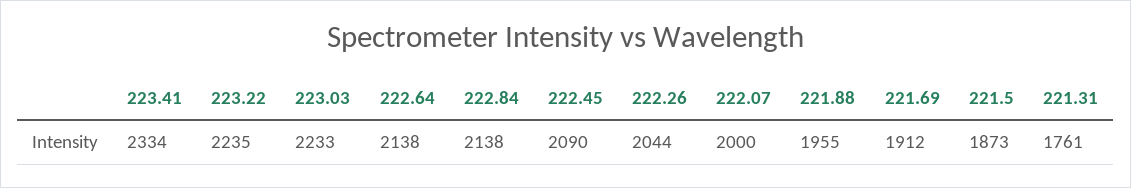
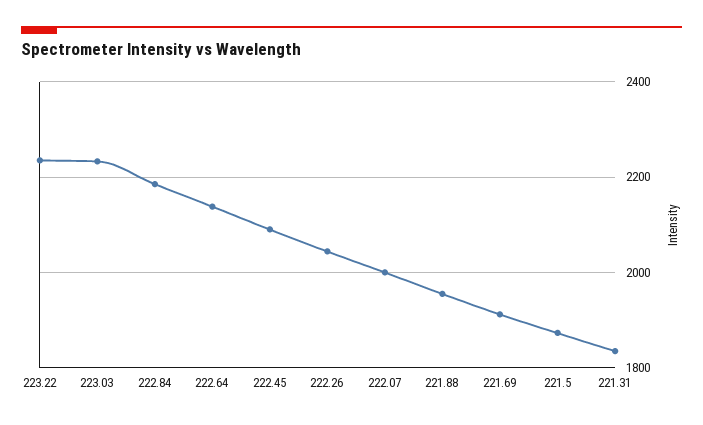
223.41: 2334 -> none
222.84: 2138 -> 2180
221.31: 1761 -> 1840

